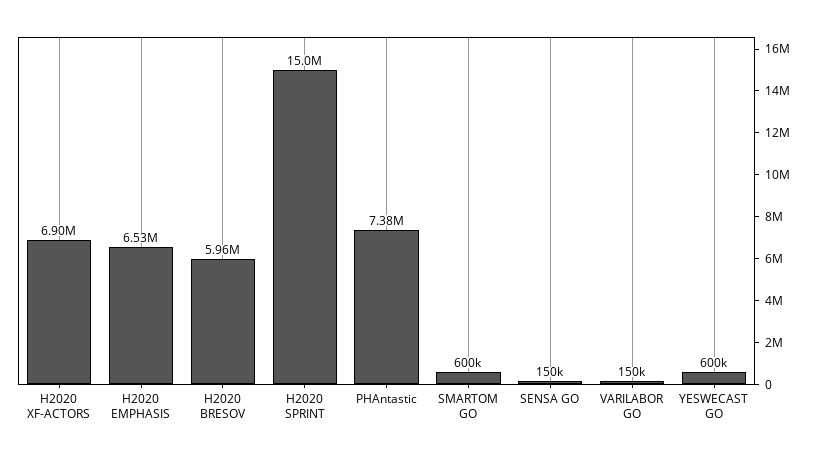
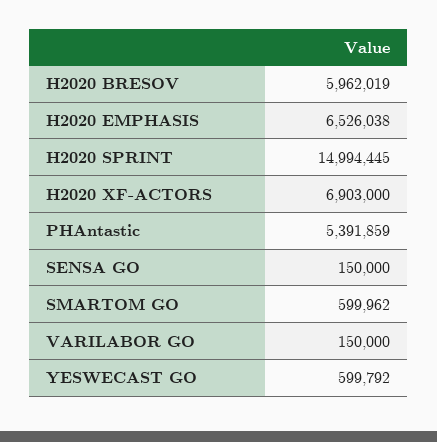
PHAntastic: 7380000 -> 5391859

